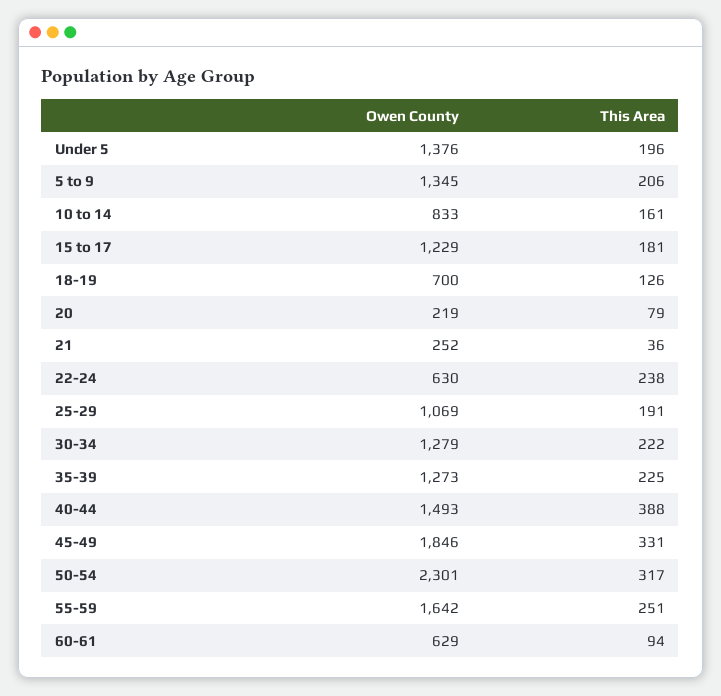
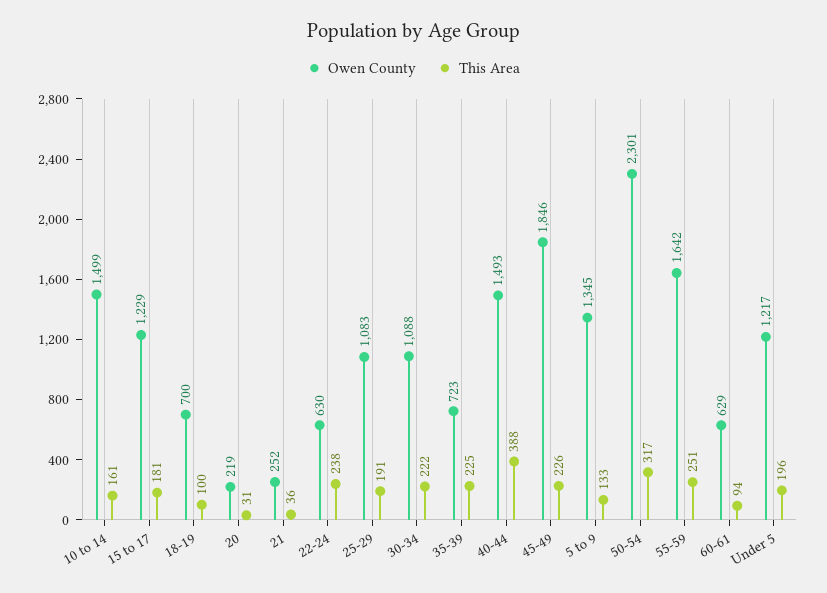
Owen County, Under 5: 1376 -> 1217
This Area, 5 to 9: 206 -> 133
Owen County, 10 to 14: 833 -> 1499
This Area, 18-19: 126 -> 100
This Area, 20: 79 -> 31
Owen County, 25-29: 1069 -> 1083
Owen County, 30-34: 1279 -> 1088
Owen County, 35-39: 1273 -> 723
This Area, 45-49: 331 -> 226

